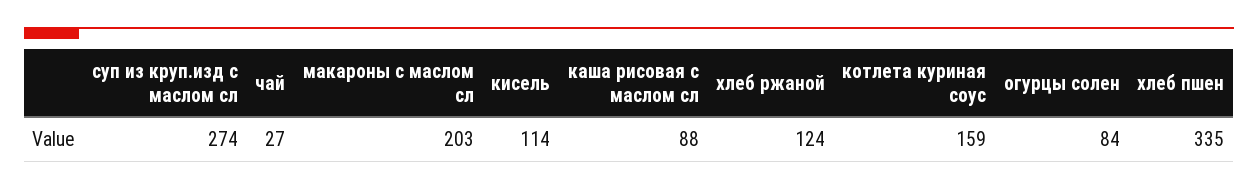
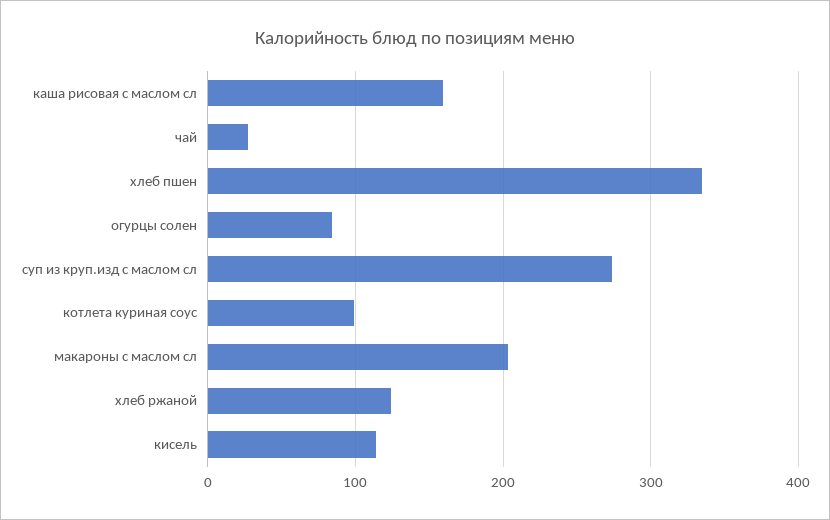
каша рисовая с маслом сл: 88 -> 160
котлета куриная соус: 159 -> 100

